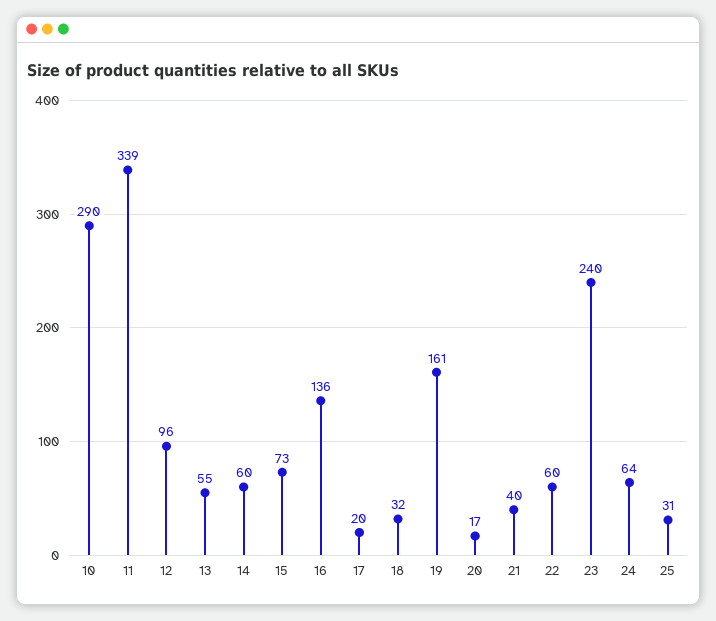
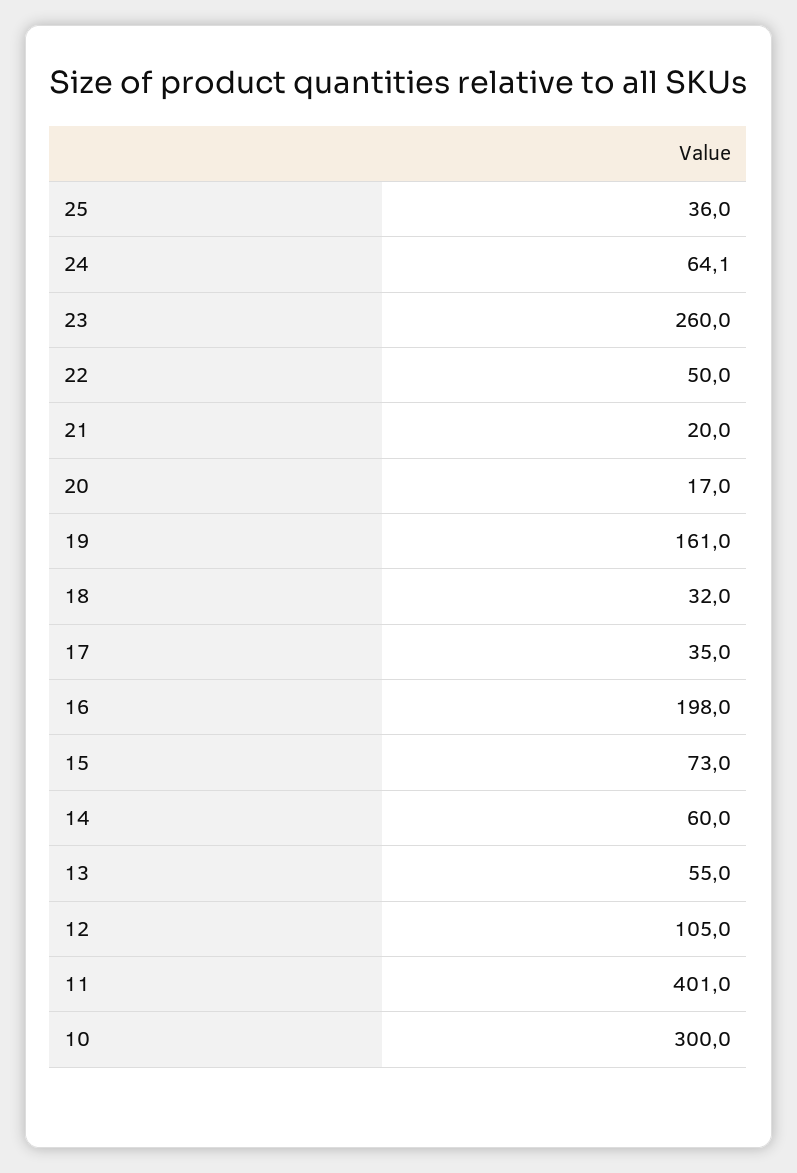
10: 290 -> 300
11: 339 -> 401
12: 96 -> 105
16: 136 -> 198
17: 20 -> 35
21: 40 -> 20
22: 60 -> 50
23: 240 -> 260
25: 31 -> 36

